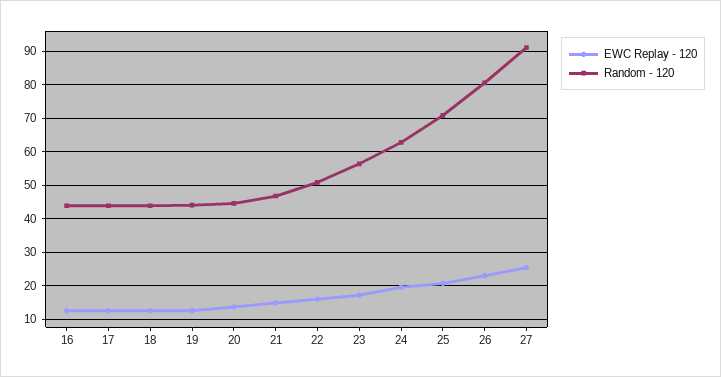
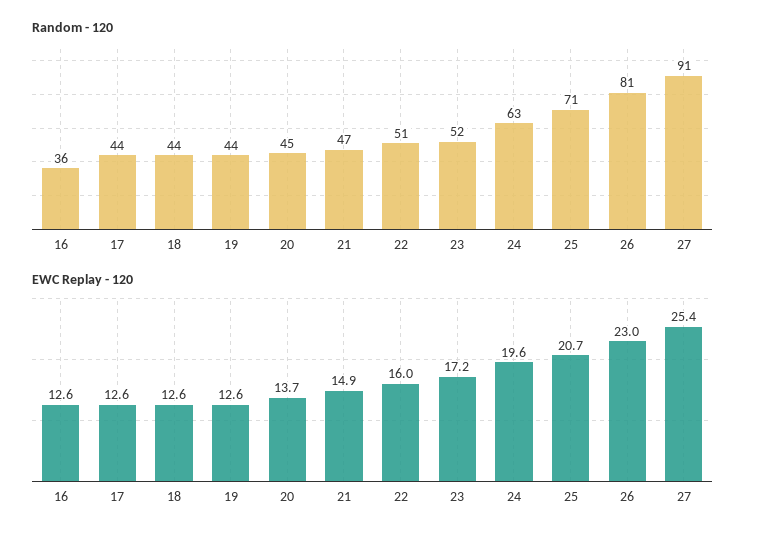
Random - 120, 16: 44 -> 36
Random - 120, 23: 56 -> 52

